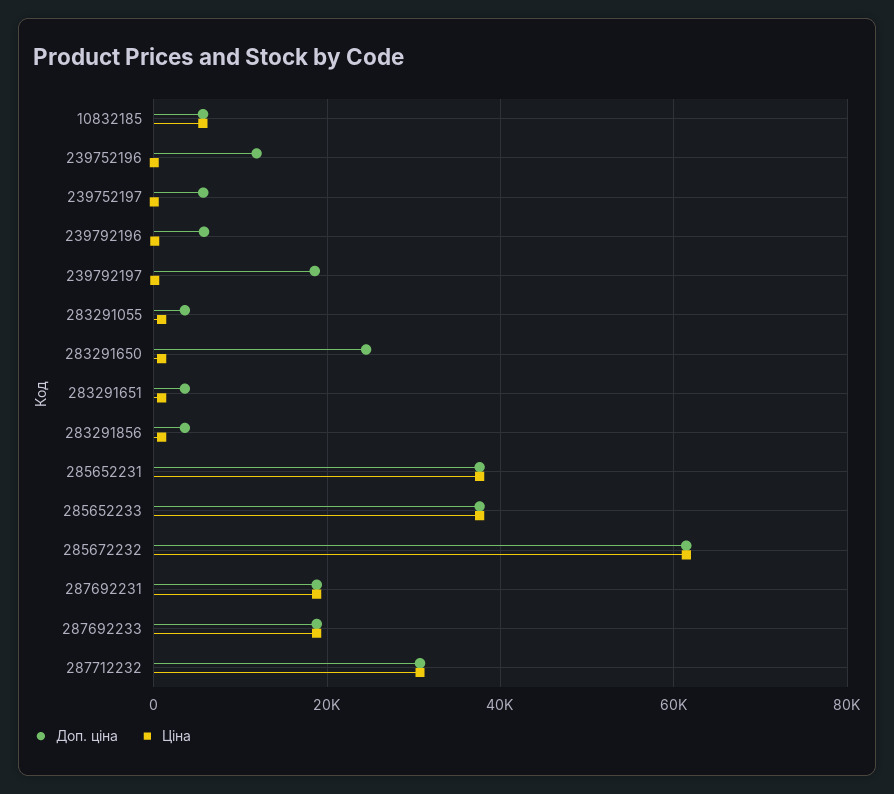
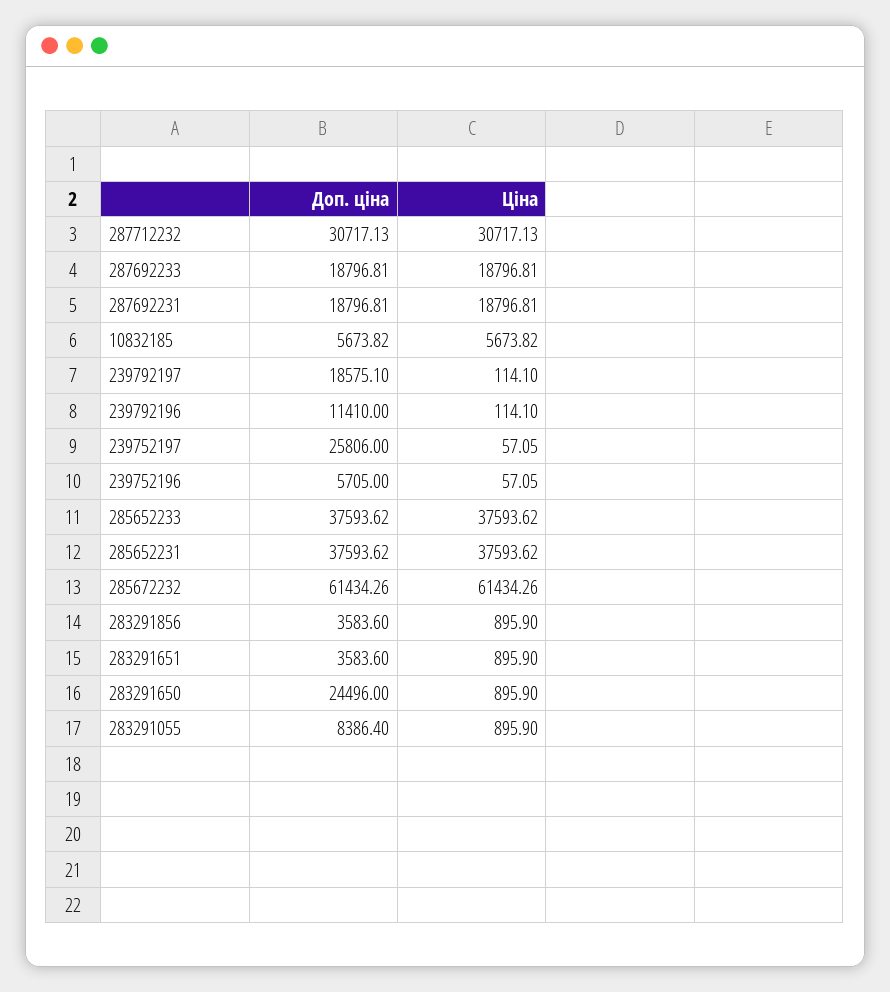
Доп. ціна, 239752196: 12000 -> 5705
Доп. ціна, 239752197: 6000 -> 25806
Доп. ціна, 239792196: 6000 -> 11410
Доп. ціна, 283291055: 4000 -> 8386.4

